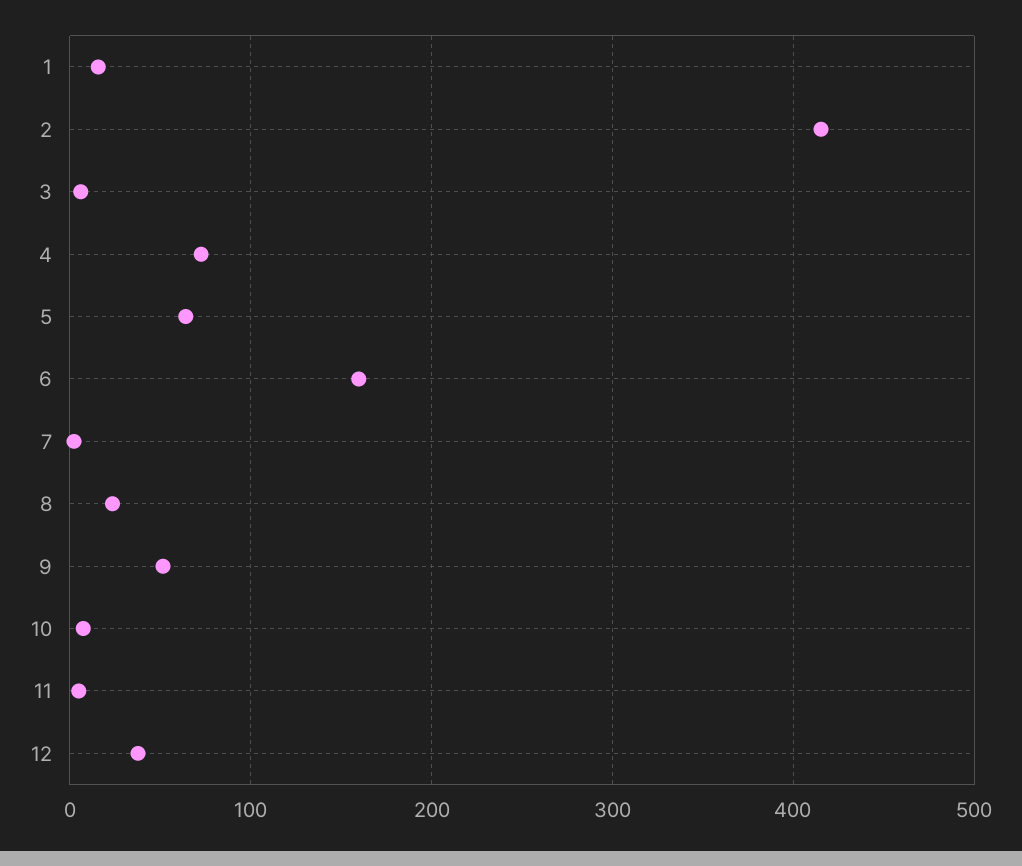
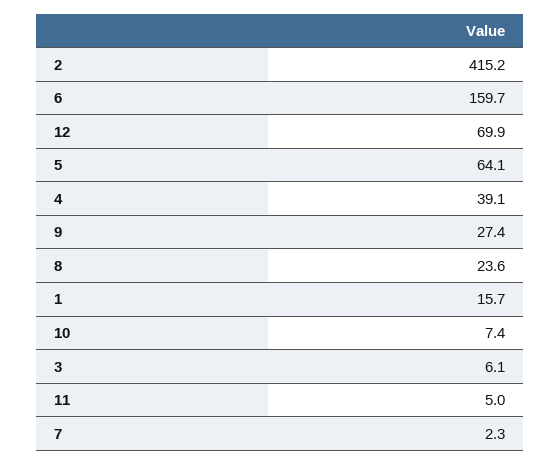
4: 70 -> 39.1
9: 50 -> 27.4
12: 40 -> 69.9

